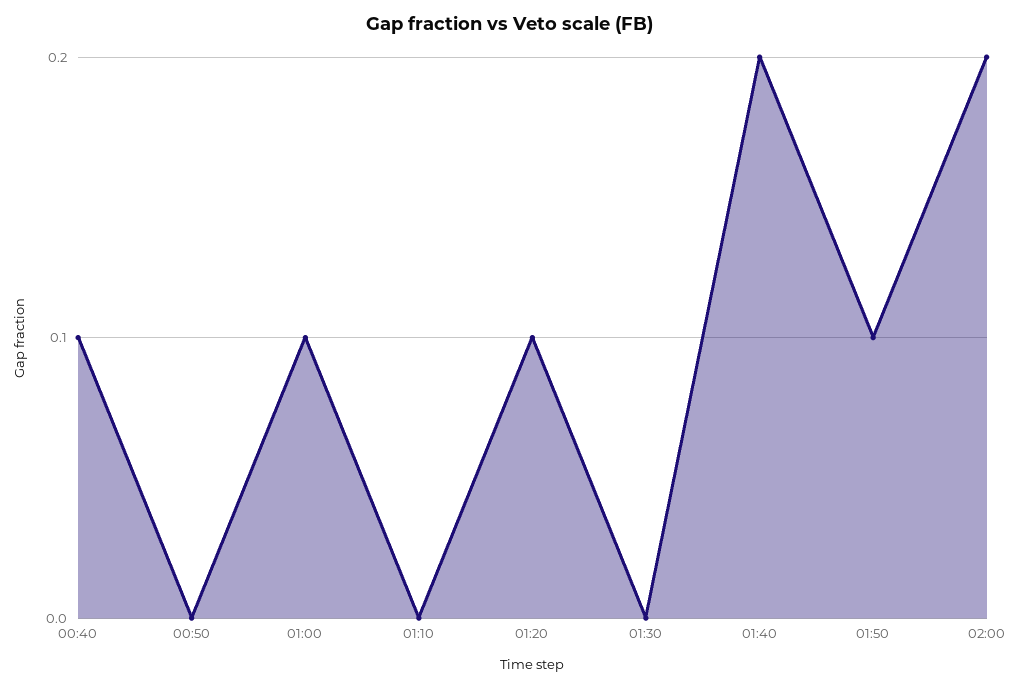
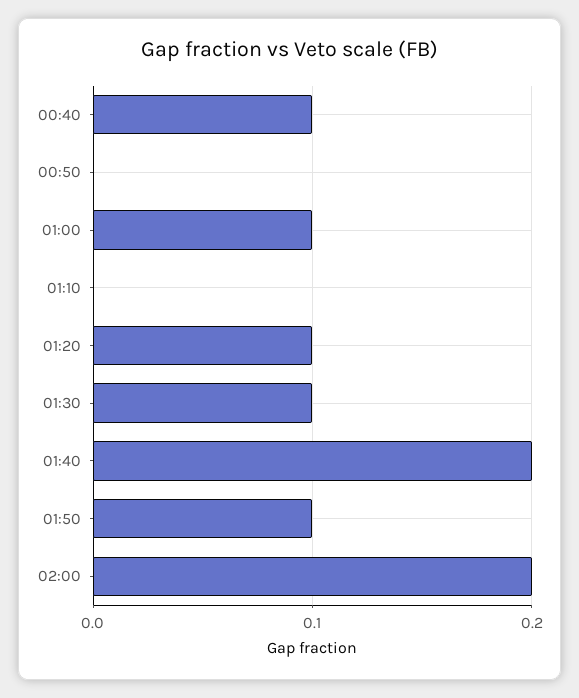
01:30: 0 -> 0.1

